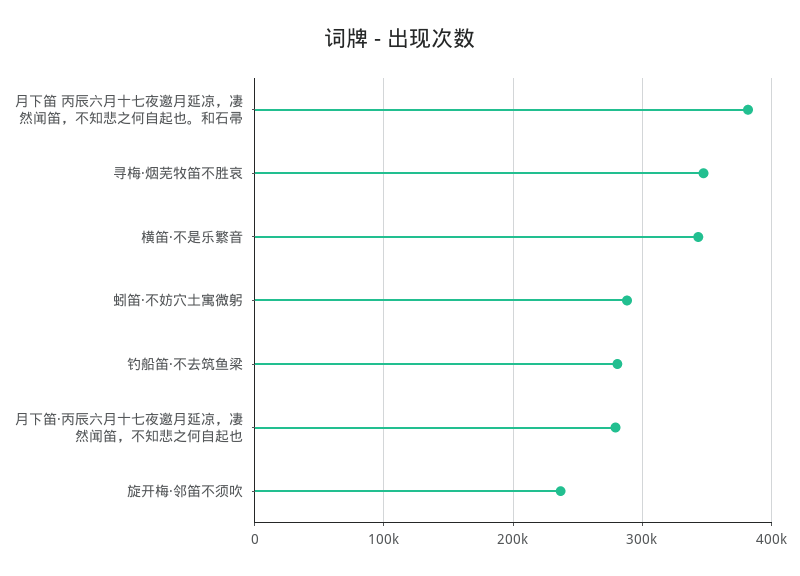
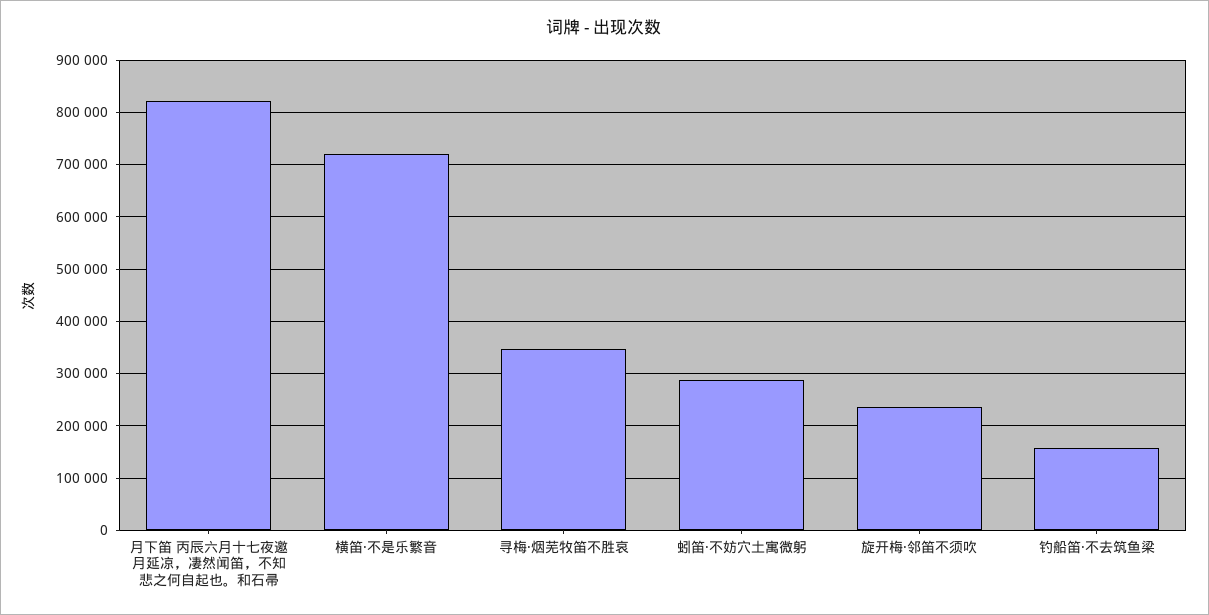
月下笛 丙辰六月十七夜邀月延凉，凄然闻笛，不知悲之何自起也。和石帚: 380000 -> 820000
横笛·不是乐繁音: 340000 -> 720000
钓船笛·不去筑鱼梁: 280000 -> 160000
月下笛·丙辰六月十七夜邀月延凉，凄然闻笛，不知悲之何自起也: 280000 -> none

